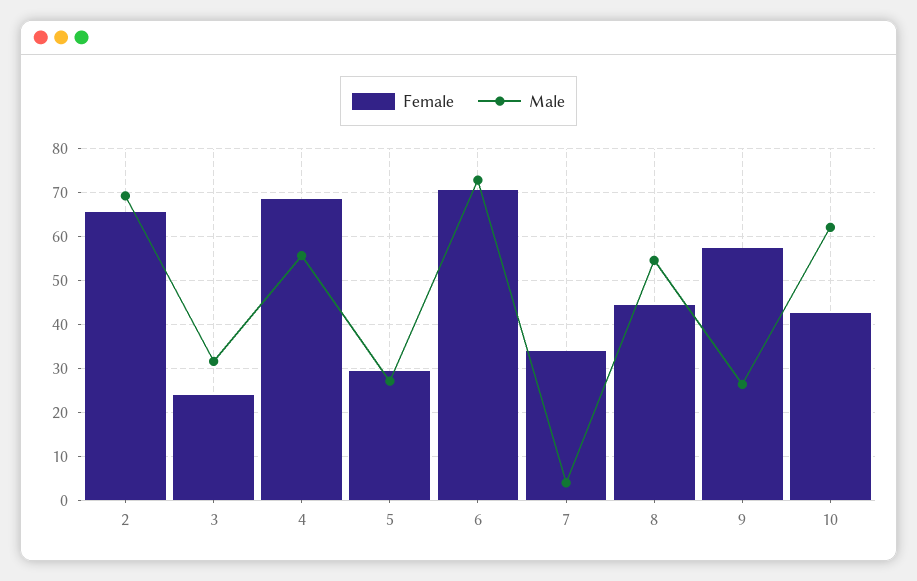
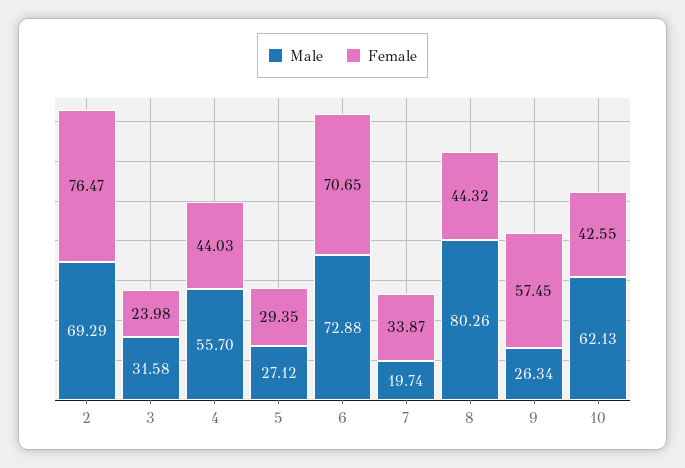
Female, 2: 66 -> 76.47
Female, 4: 68 -> 44.03
Male, 7: 4 -> 19.74
Male, 8: 54 -> 80.26

